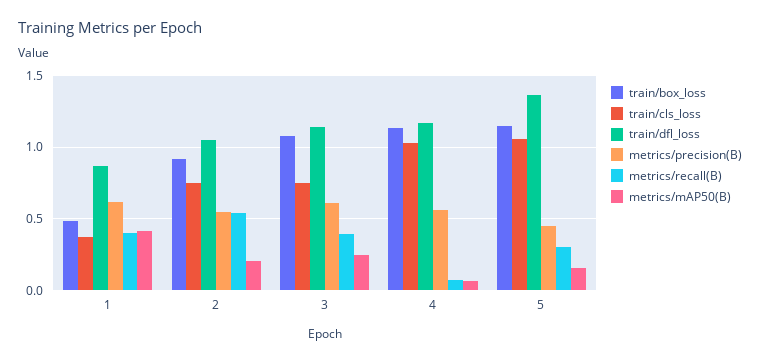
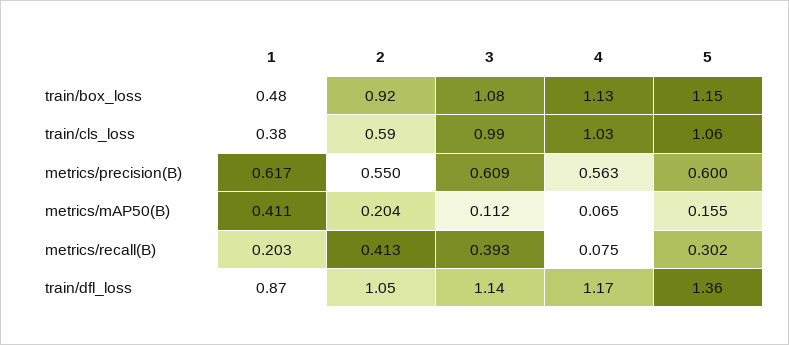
metrics/recall(B), 1: 0.4 -> 0.203
train/cls_loss, 2: 0.75 -> 0.59
metrics/recall(B), 2: 0.55 -> 0.413
train/cls_loss, 3: 0.75 -> 0.99
metrics/mAP50(B), 3: 0.25 -> 0.112
metrics/precision(B), 5: 0.45 -> 0.6

